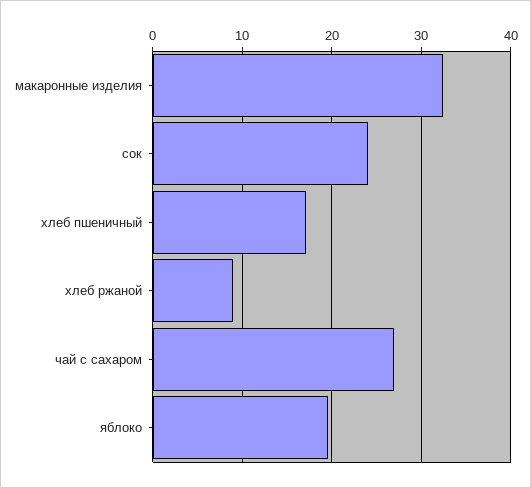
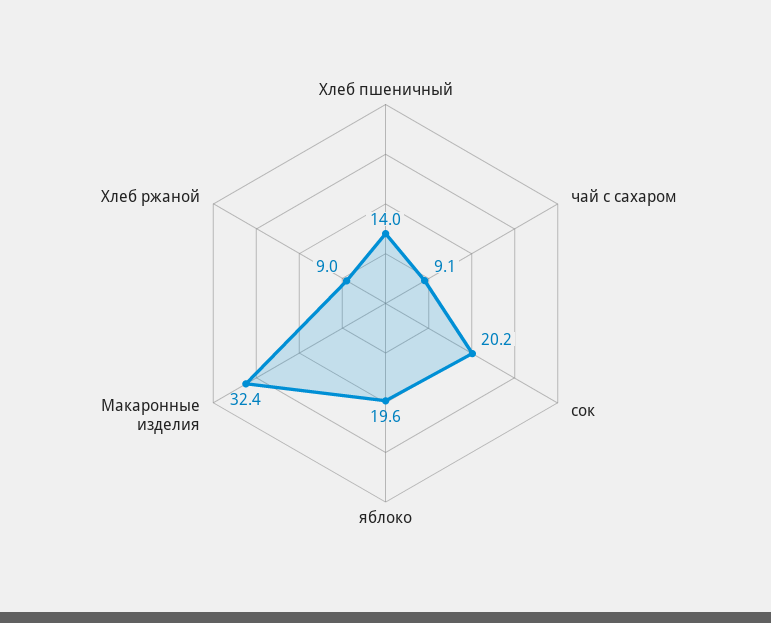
сок: 24 -> 20.2
хлеб пшеничный: 17 -> 14
чай с сахаром: 27 -> 9.1

